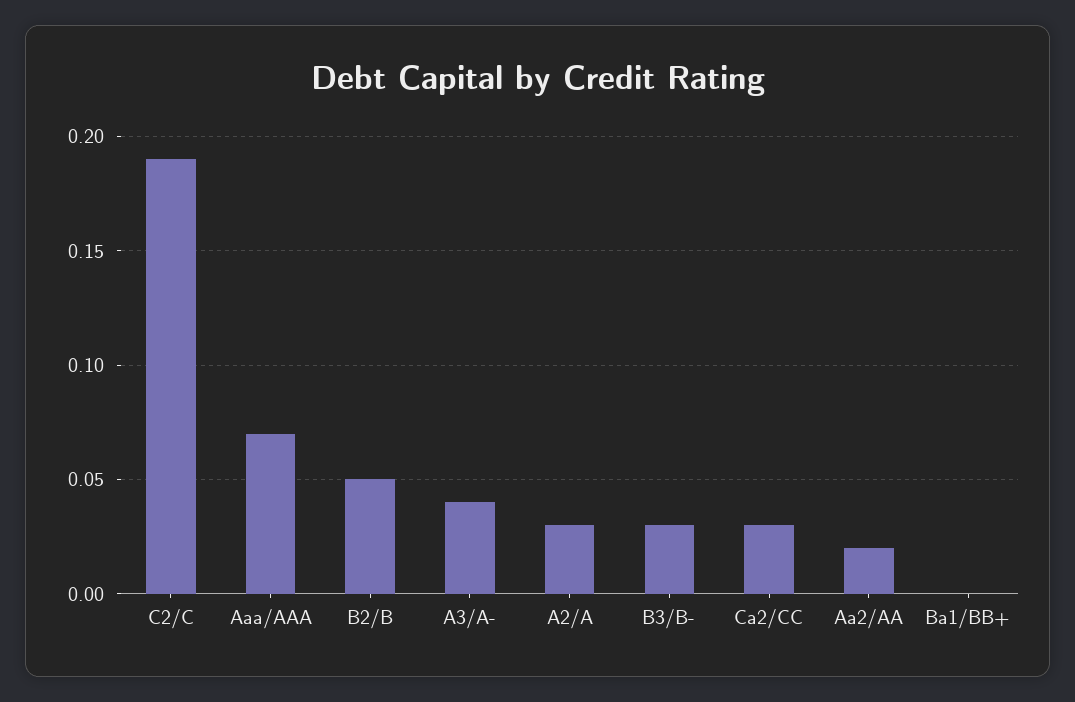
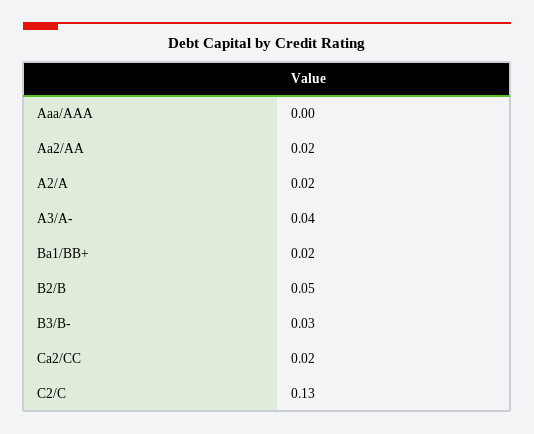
C2/C: 0.19 -> 0.13
Aaa/AAA: 0.07 -> 0
A2/A: 0.03 -> 0.02
Ca2/CC: 0.03 -> 0.02
Ba1/BB+: 0 -> 0.02

